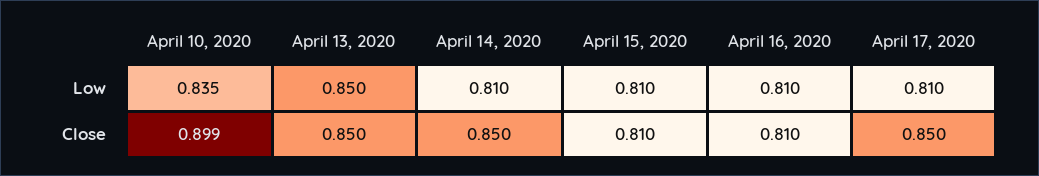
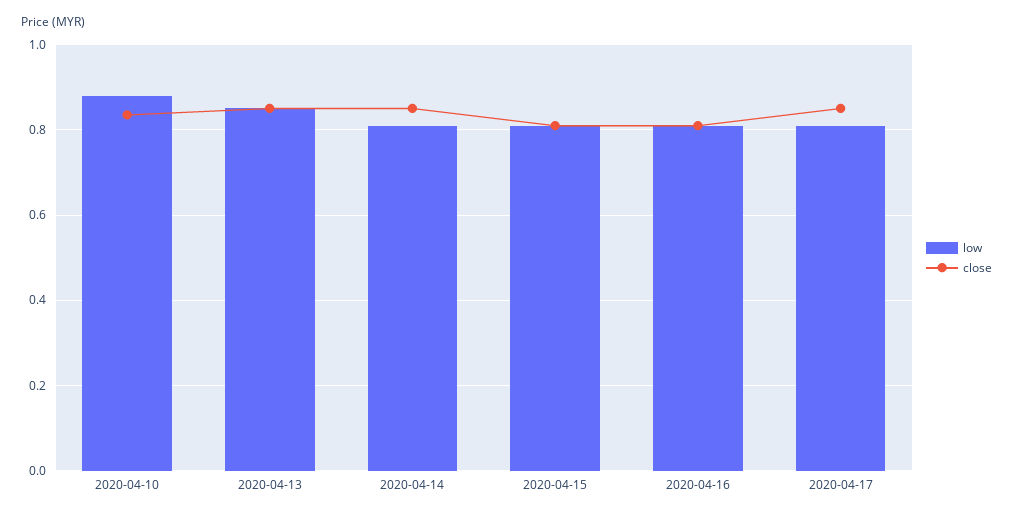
Low, April 10, 2020: 0.835 -> 0.88
Close, April 10, 2020: 0.899 -> 0.84

